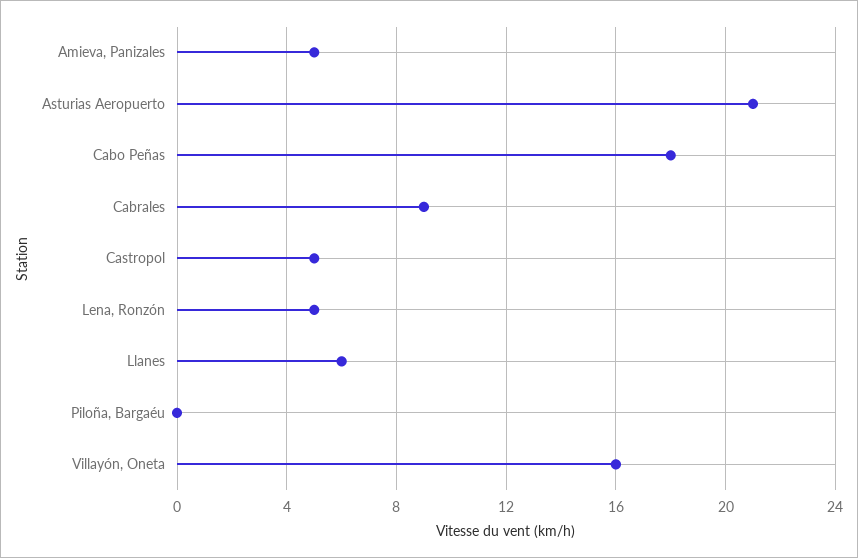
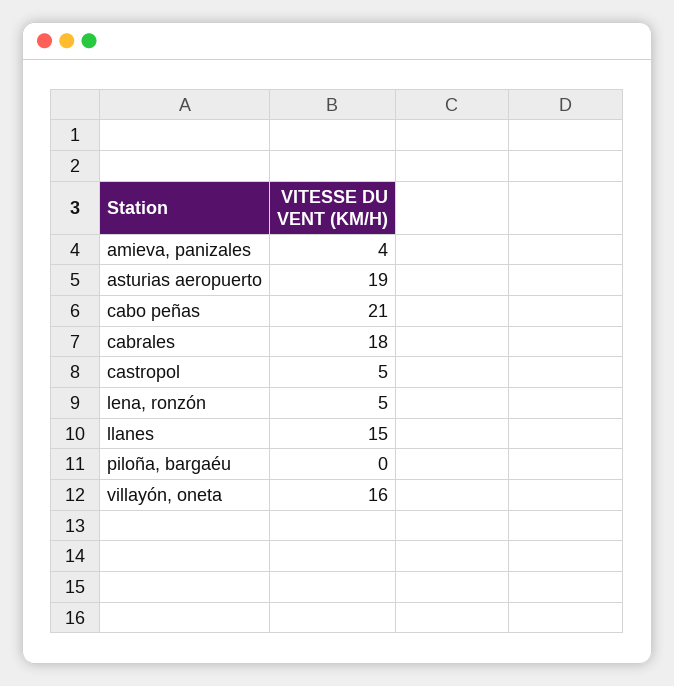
Amieva, Panizales: 5 -> 4
Asturias Aeropuerto: 21 -> 19
Cabo Peñas: 18 -> 21
Cabrales: 9 -> 18
Llanes: 6 -> 15

